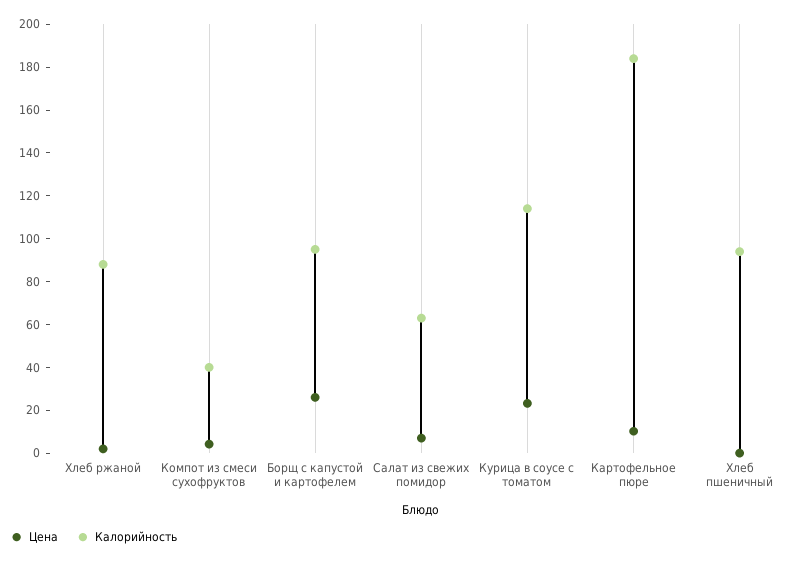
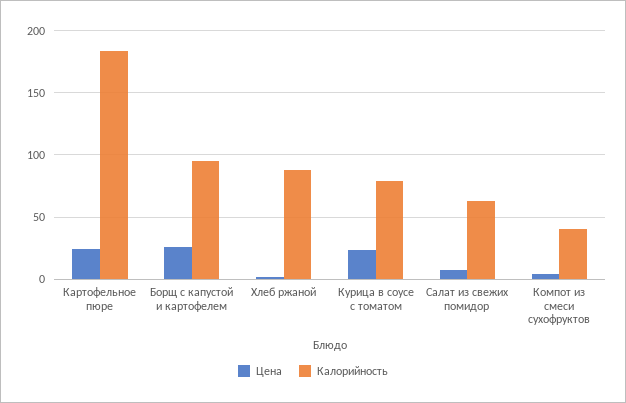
Калорийность, Курица в соусе с томатом: 115 -> 80
Цена, Картофельное пюре: 10 -> 25
Цена, Хлеб пшеничный: 0 -> none
Калорийность, Хлеб пшеничный: 95 -> none

